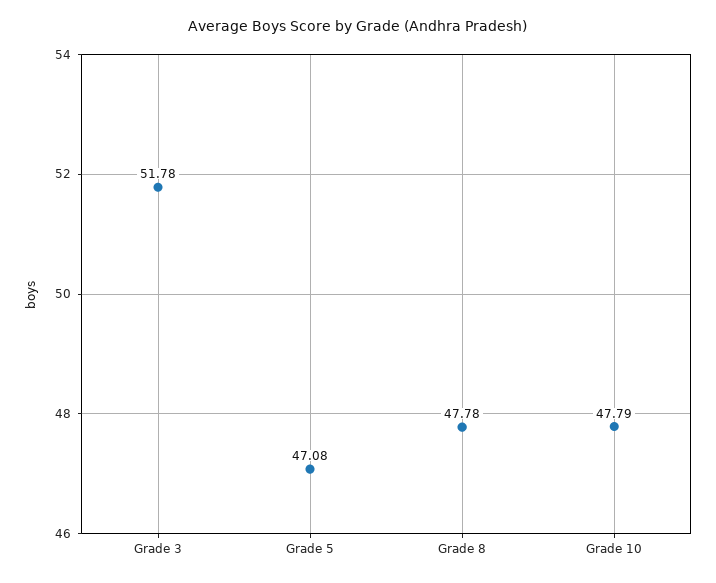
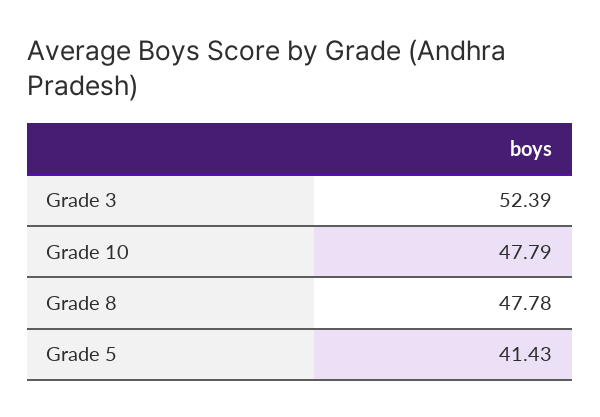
Grade 3: 51.78 -> 52.39
Grade 5: 47.08 -> 41.43

